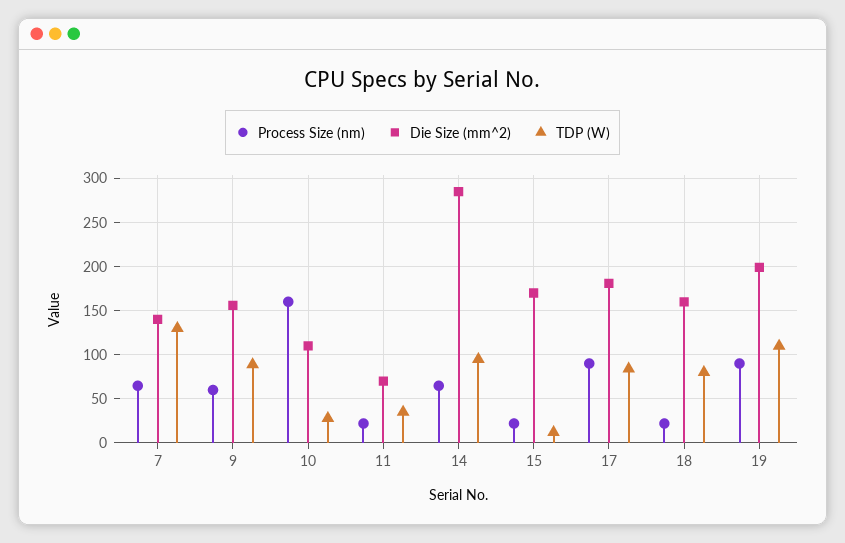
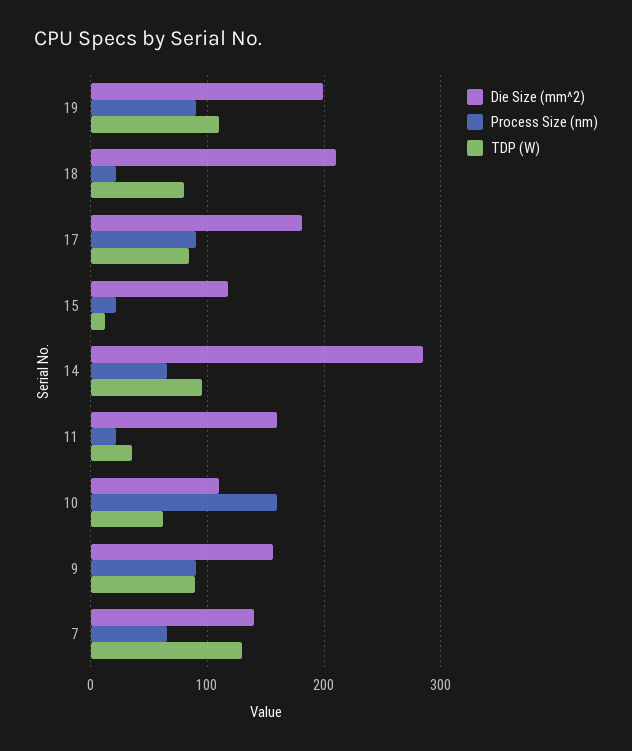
Process Size (nm), 9: 60 -> 90
TDP (W), 10: 30 -> 60
Die Size (mm^2), 11: 70 -> 160
Die Size (mm^2), 15: 170 -> 120
Die Size (mm^2), 18: 160 -> 210

